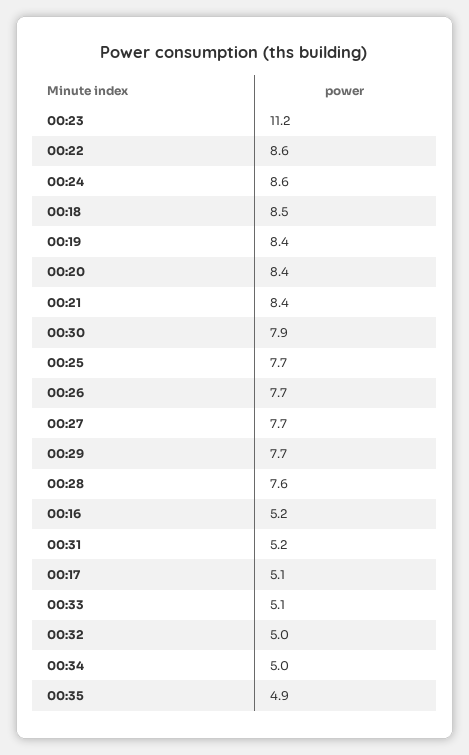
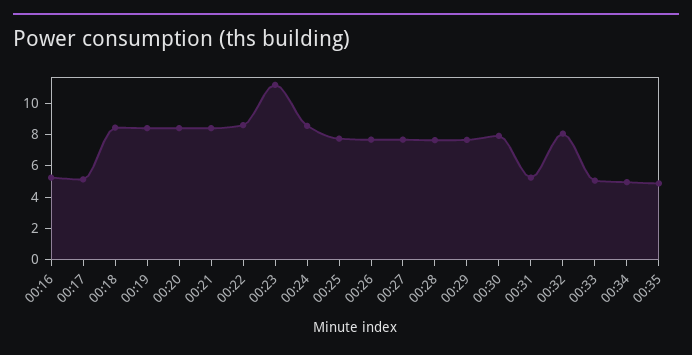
00:32: 5 -> 8

